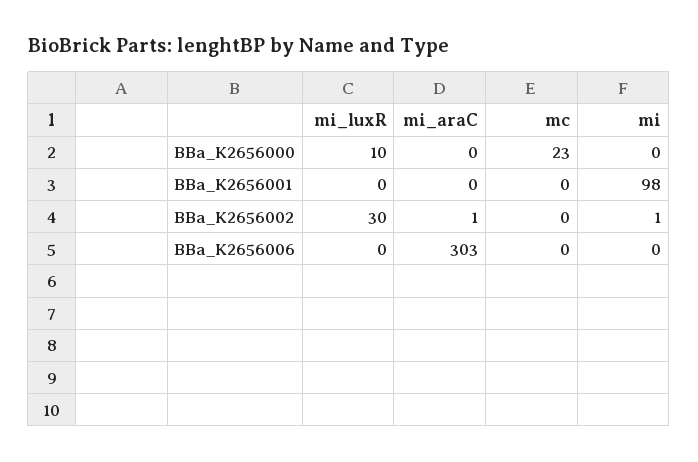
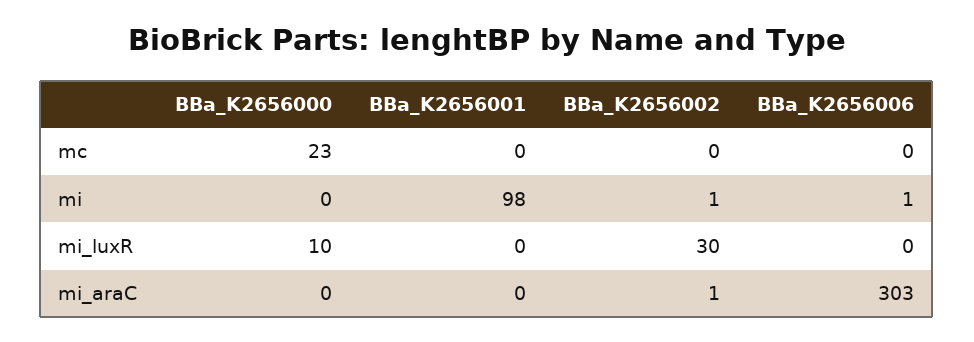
mi, BBa_K2656006: 0 -> 1

